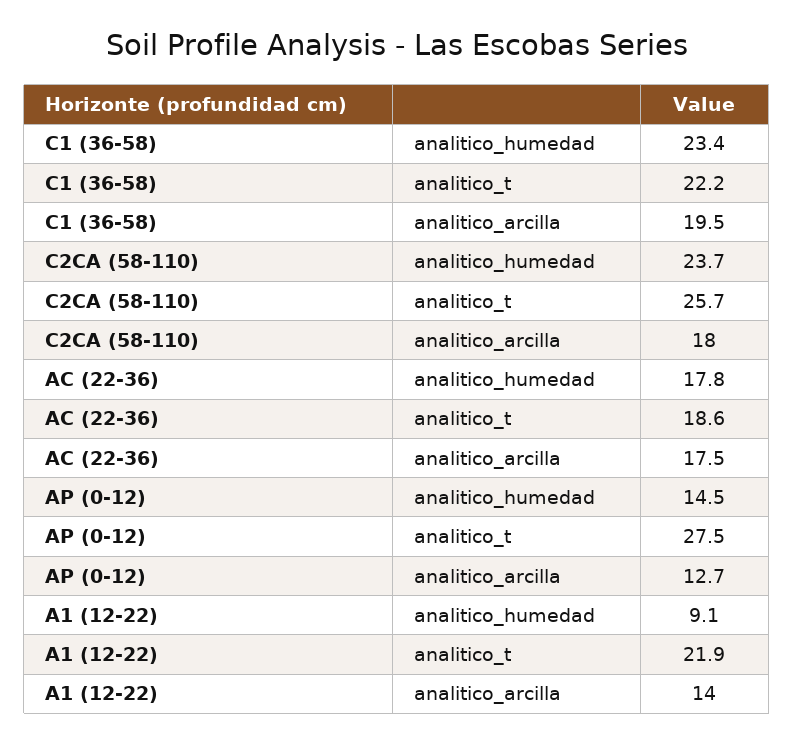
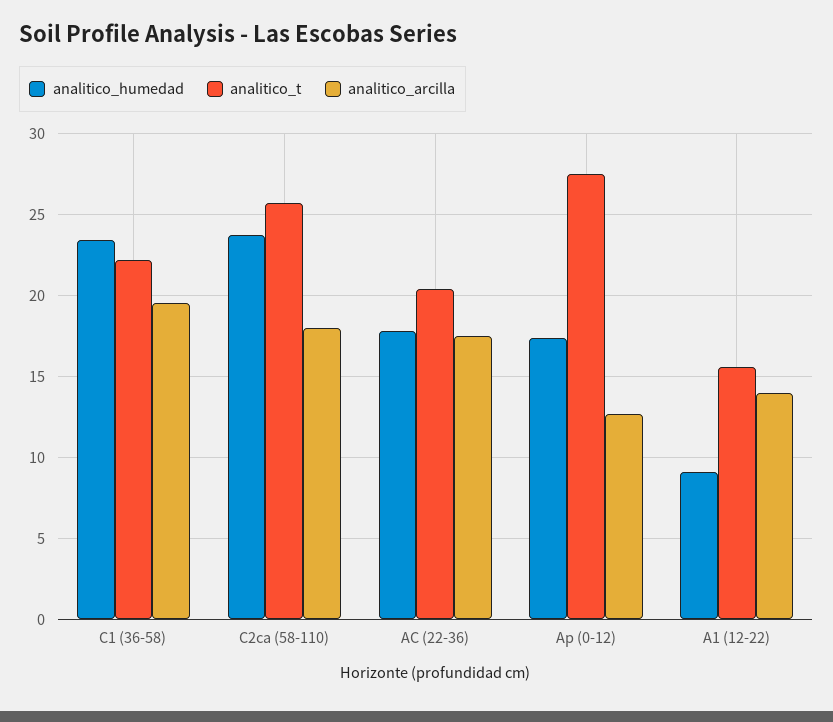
analitico_t, AC (22-36): 18.6 -> 20.5
analitico_humedad, AP (0-12): 14.5 -> 17.5
analitico_t, A1 (12-22): 21.9 -> 15.5

